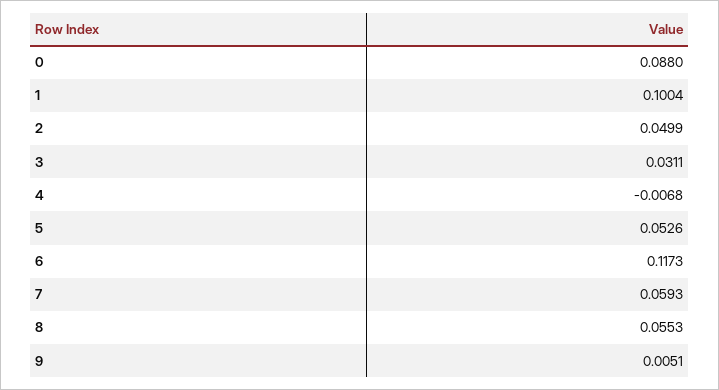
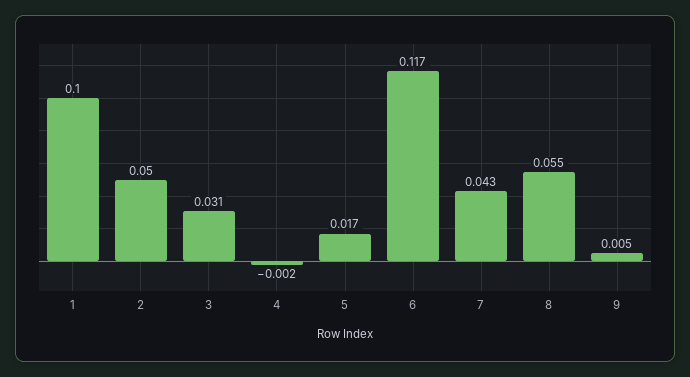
0: 0.088 -> none
4: -0.0068 -> -0.002
5: 0.0526 -> 0.017
7: 0.0593 -> 0.043

